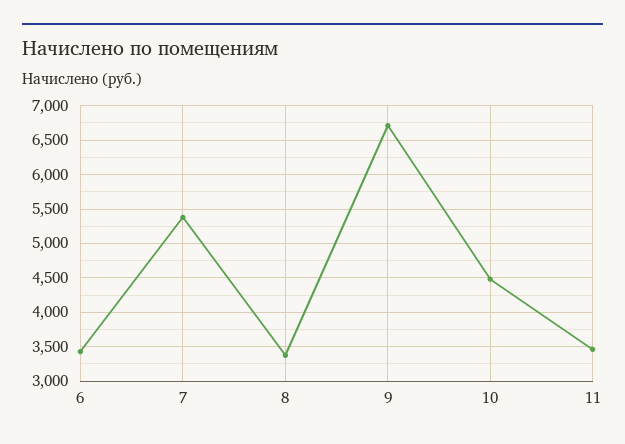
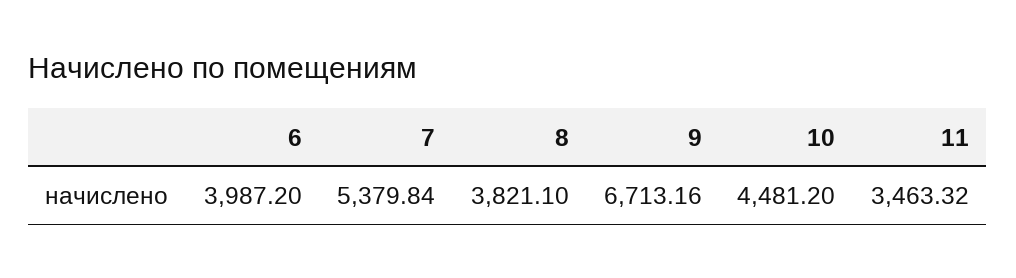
6: 3400 -> 3987.2
8: 3400 -> 3821.1

